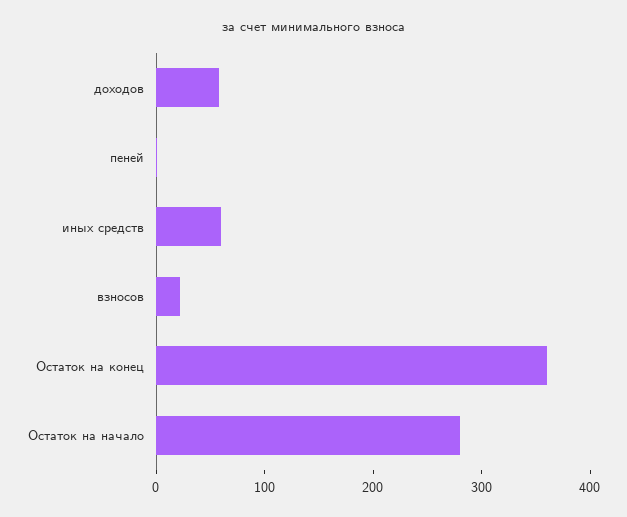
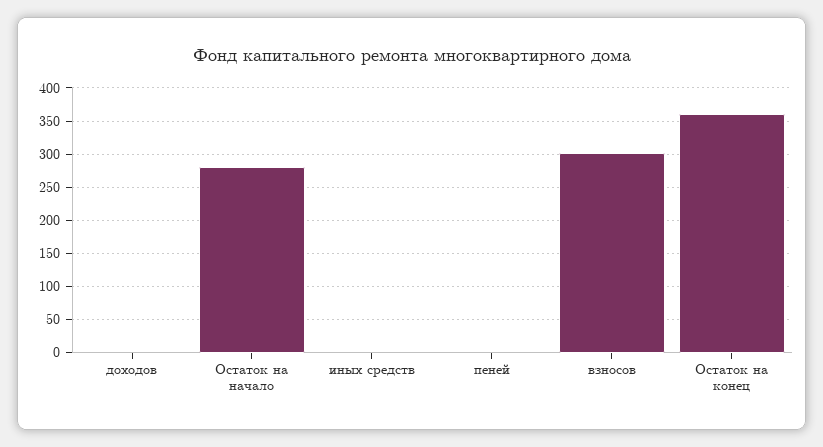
доходов: 60 -> 0
иных средств: 60 -> 0
взносов: 20 -> 300

